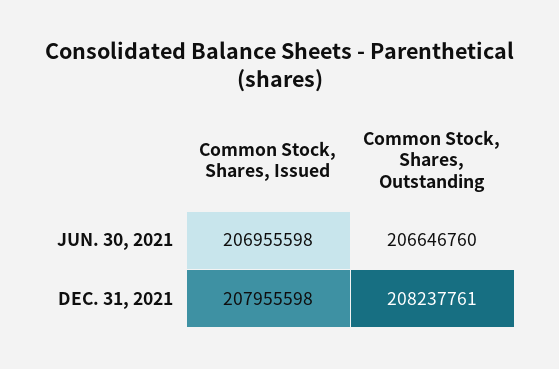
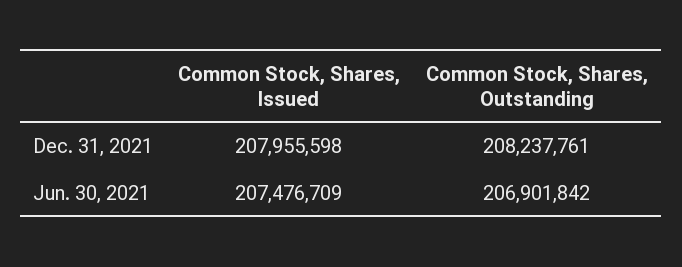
Common Stock, Shares, Issued, JUN. 30, 2021: 206955598 -> 207476709
Common Stock, Shares, Outstanding, JUN. 30, 2021: 206646760 -> 206901842

